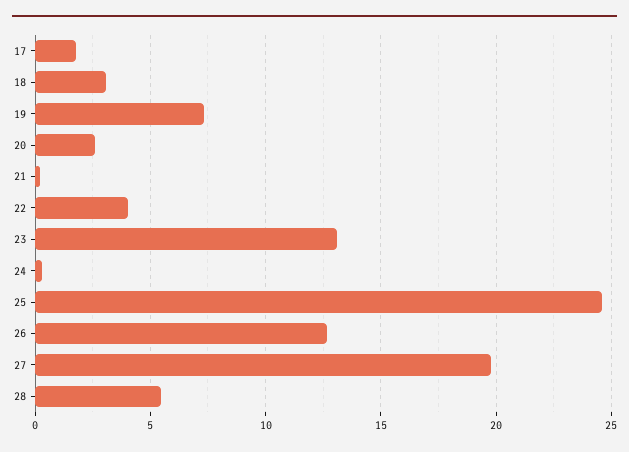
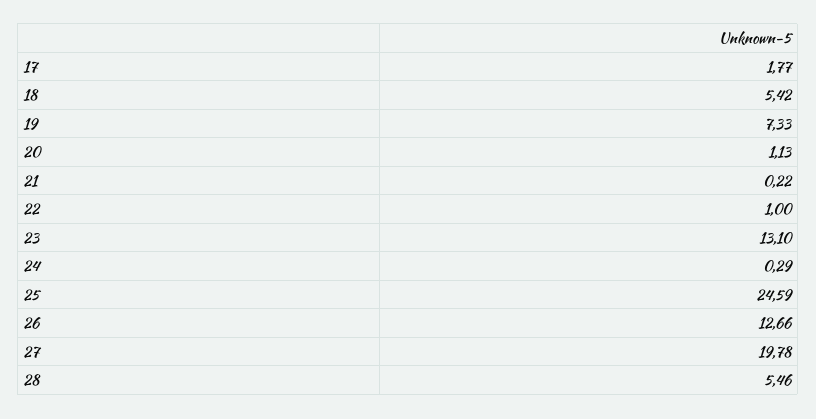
18: 3 -> 5.42
20: 2.5 -> 1.13
22: 4 -> 1

